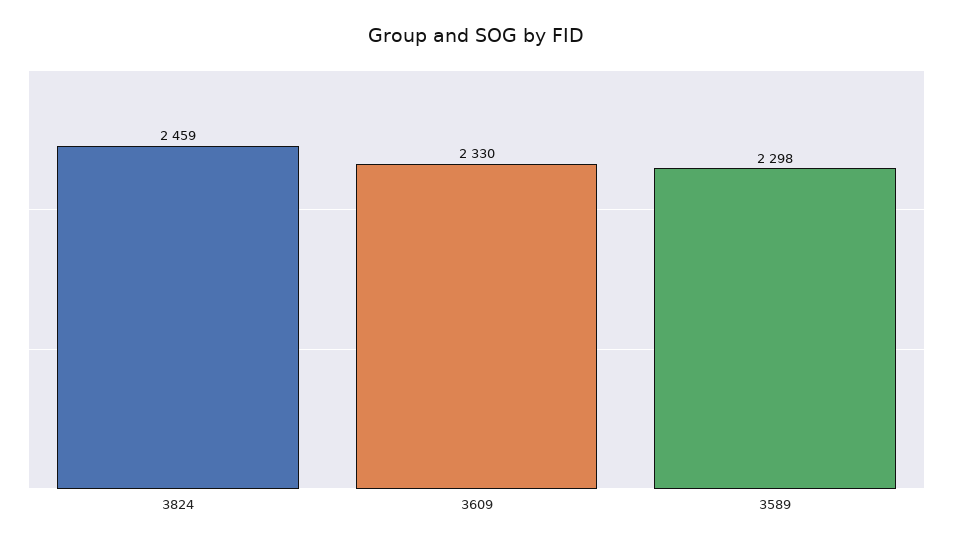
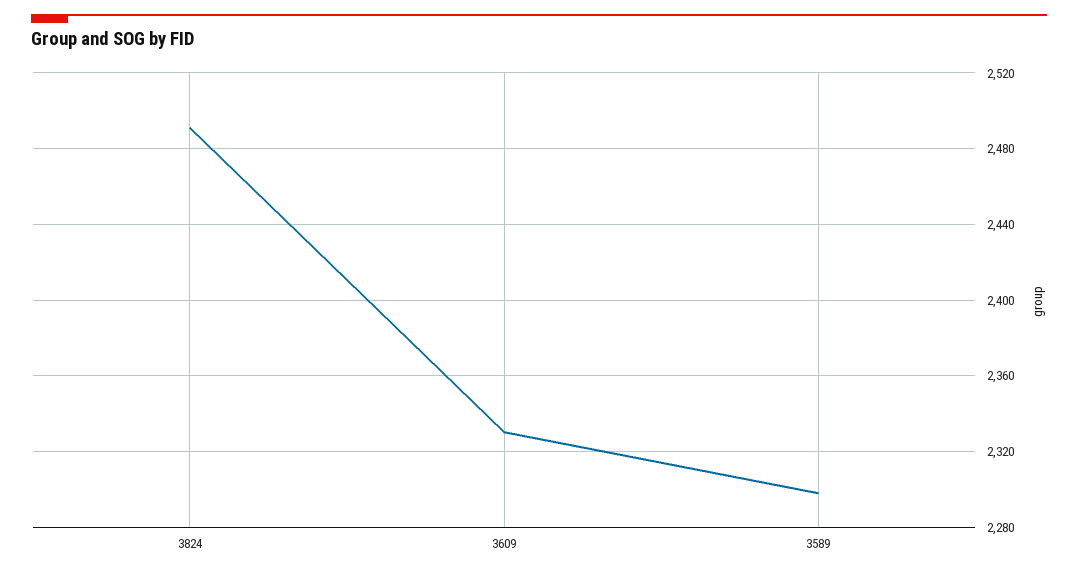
3824: 2459 -> 2490

